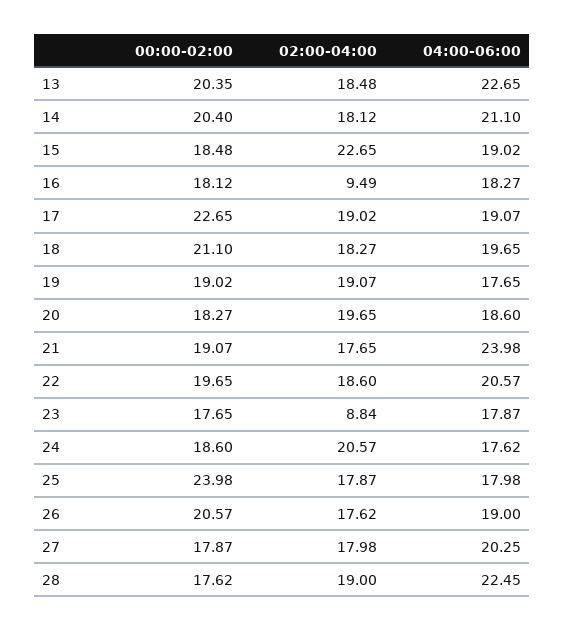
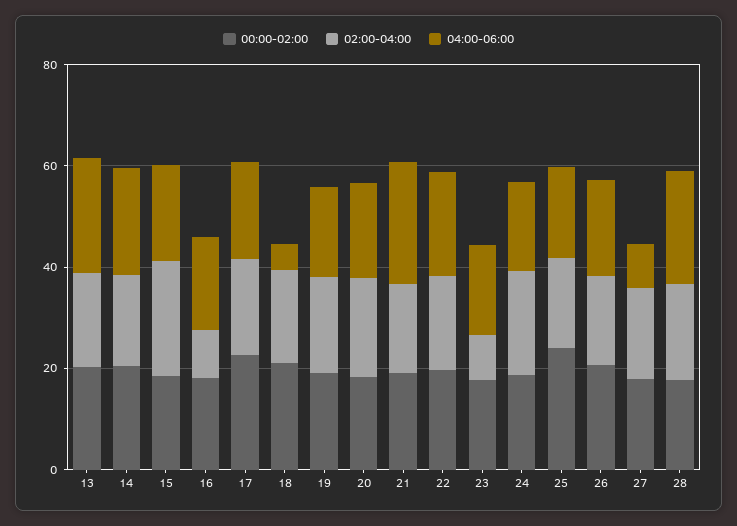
04:00-06:00, 18: 19.65 -> 5
04:00-06:00, 27: 20.25 -> 10

